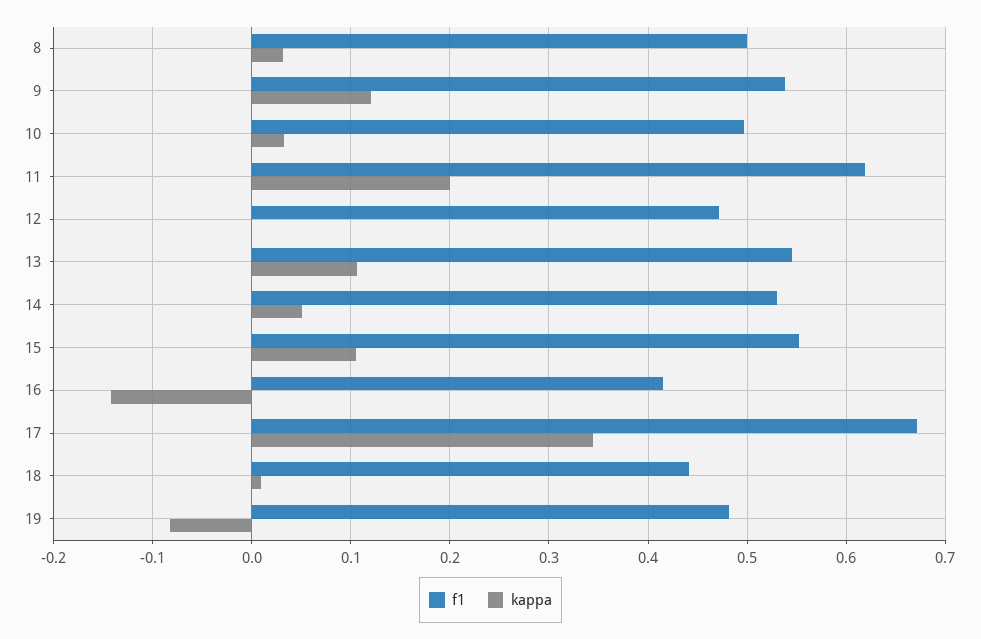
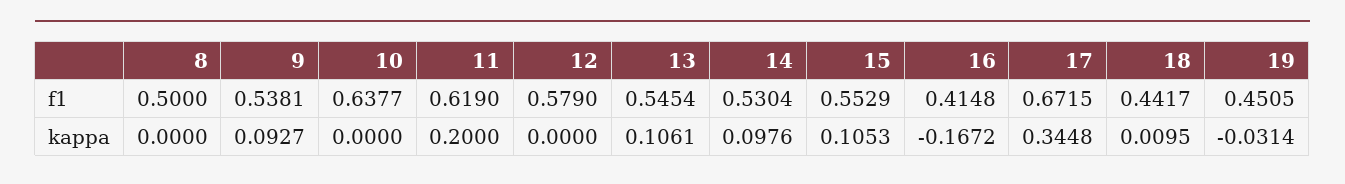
kappa, 8: 0.03 -> 0
kappa, 9: 0.12 -> 0.0927
f1, 10: 0.5 -> 0.6377
kappa, 10: 0.03 -> 0
f1, 12: 0.47 -> 0.579
kappa, 14: 0.05 -> 0.0976
kappa, 16: -0.14 -> -0.1672
f1, 19: 0.48 -> 0.4505
kappa, 19: -0.08 -> -0.0314

